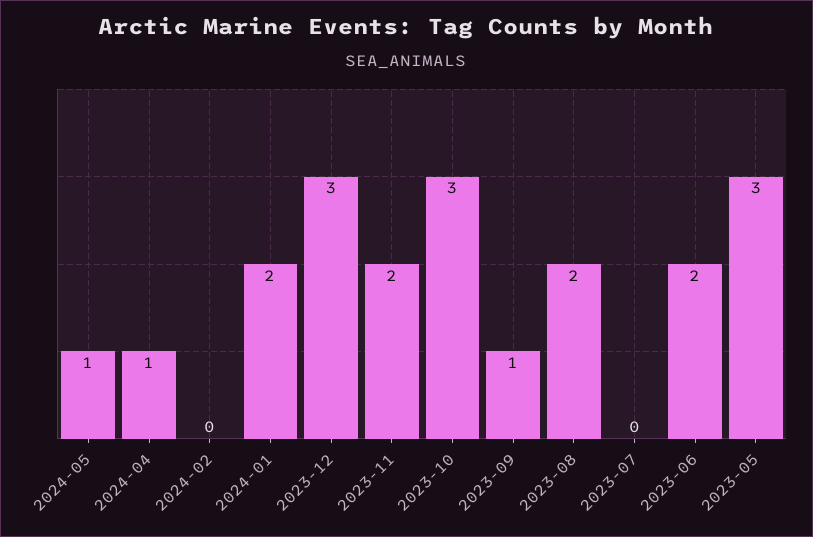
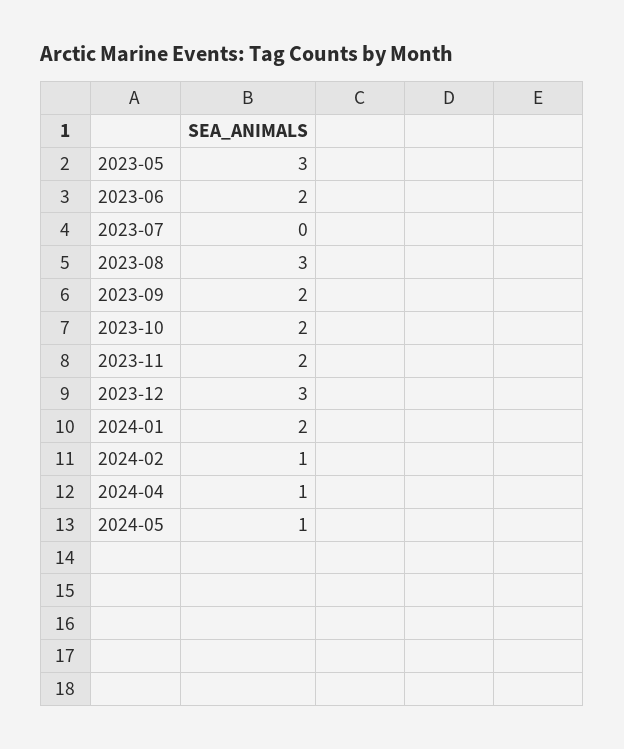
2024-02: 0 -> 1
2023-10: 3 -> 2
2023-09: 1 -> 2
2023-08: 2 -> 3

